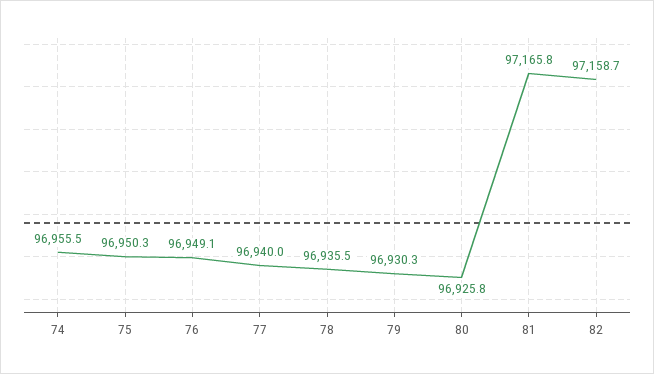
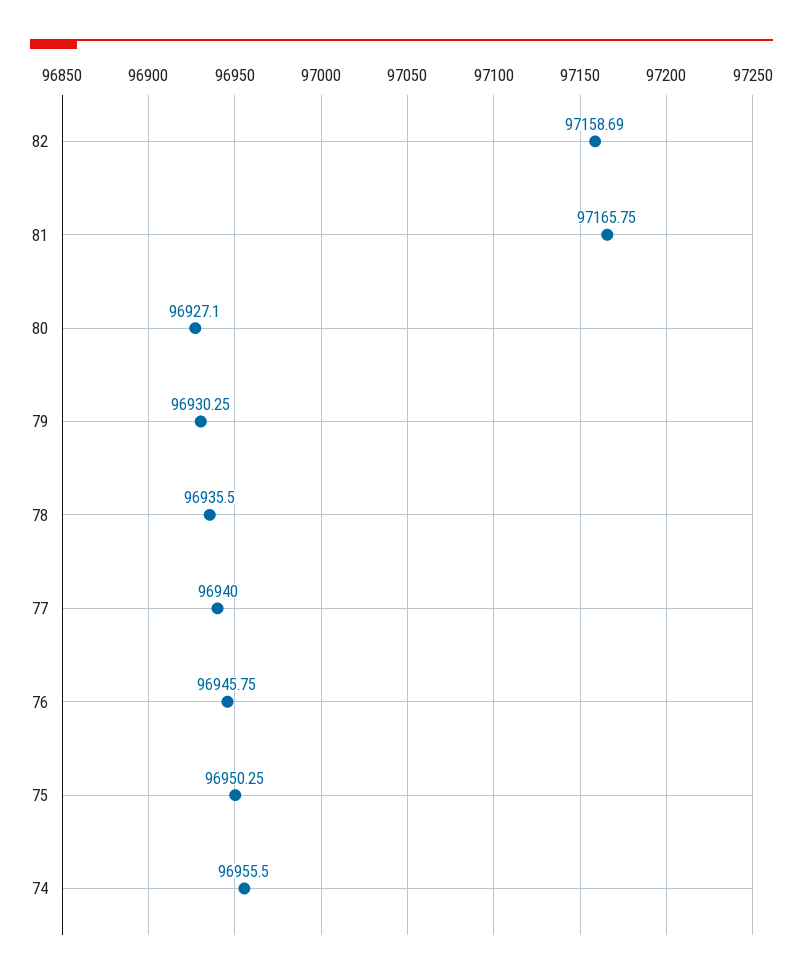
76: 96949.1 -> 96945.75
80: 96925.8 -> 96927.1

